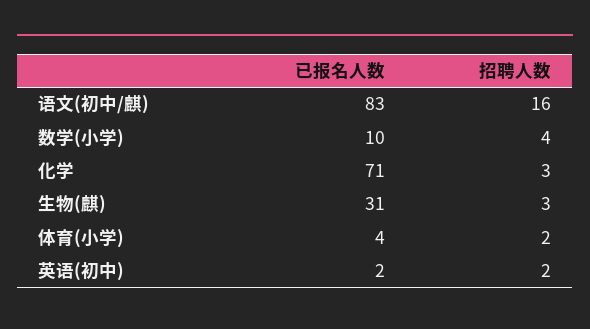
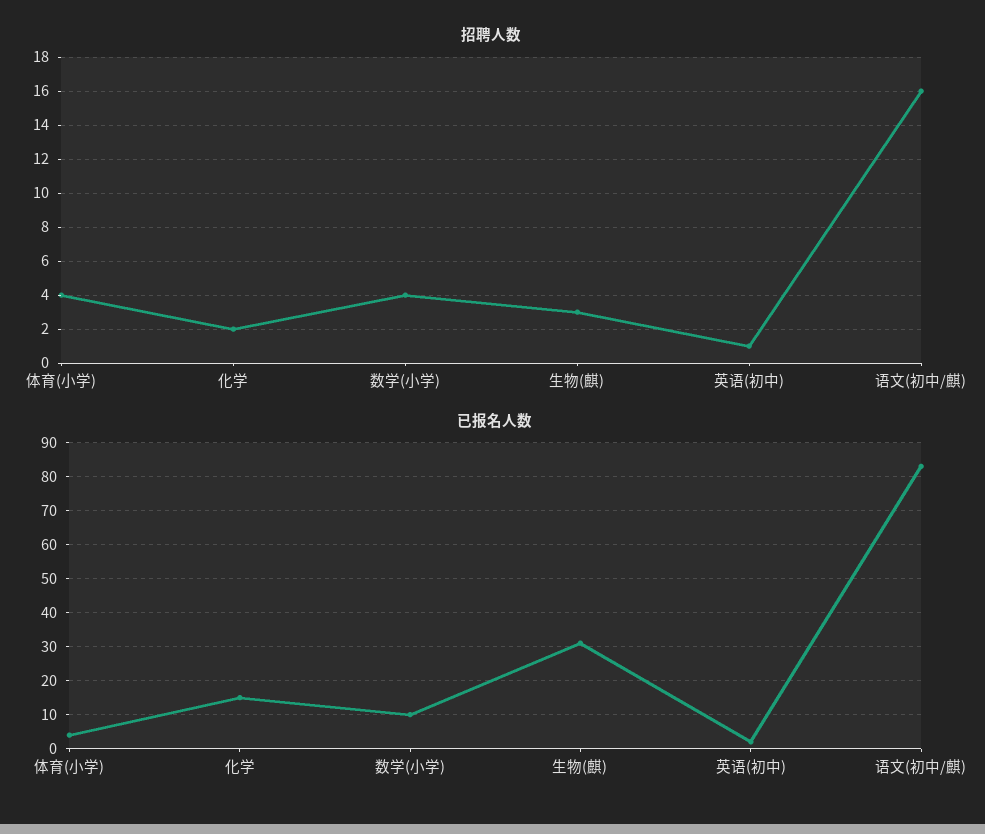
已报名人数, 化学: 71 -> 15
招聘人数, 化学: 3 -> 2
招聘人数, 体育(小学): 2 -> 4
招聘人数, 英语(初中): 2 -> 1

